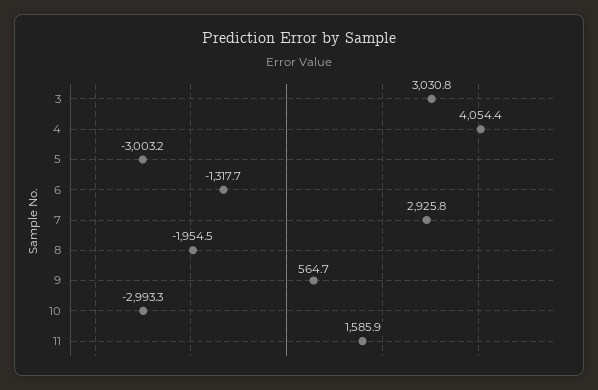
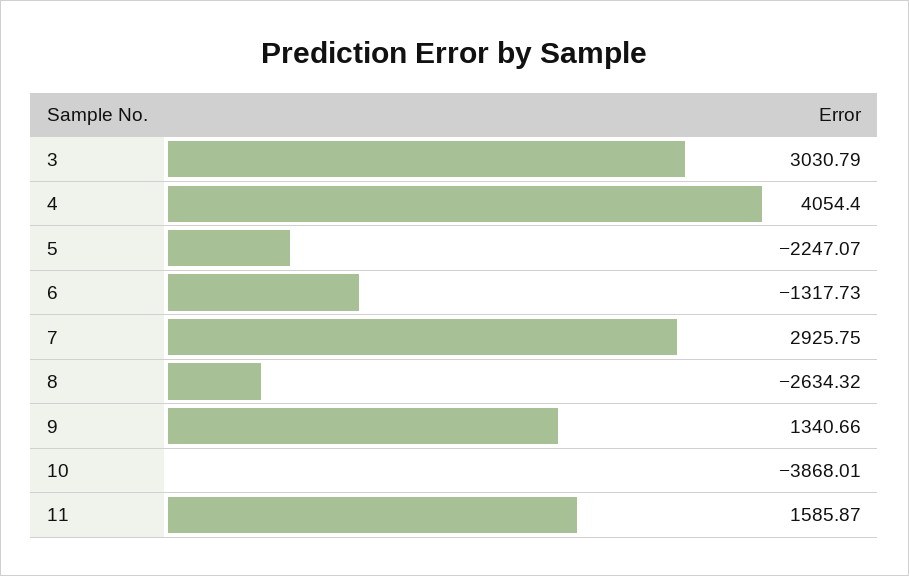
5: -3003.2 -> -2247.07
8: -1954.5 -> -2634.32
9: 564.7 -> 1340.66
10: -2993.3 -> -3868.01

